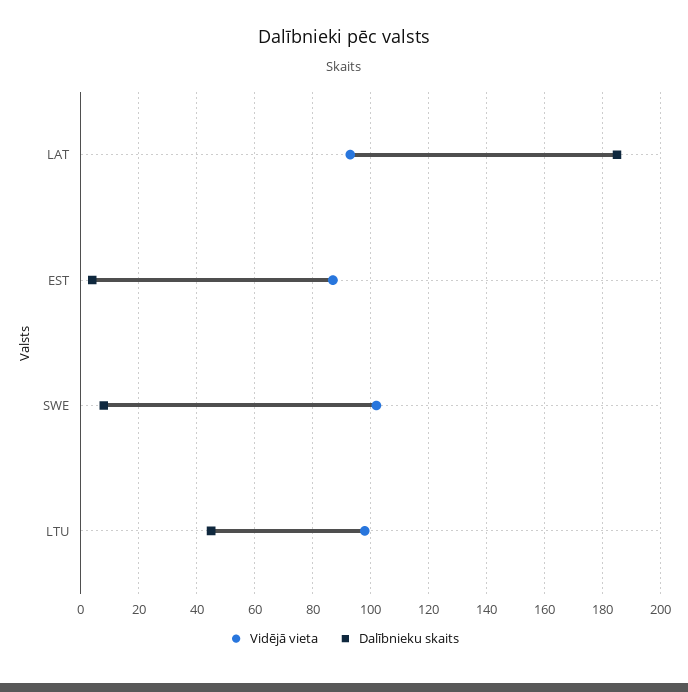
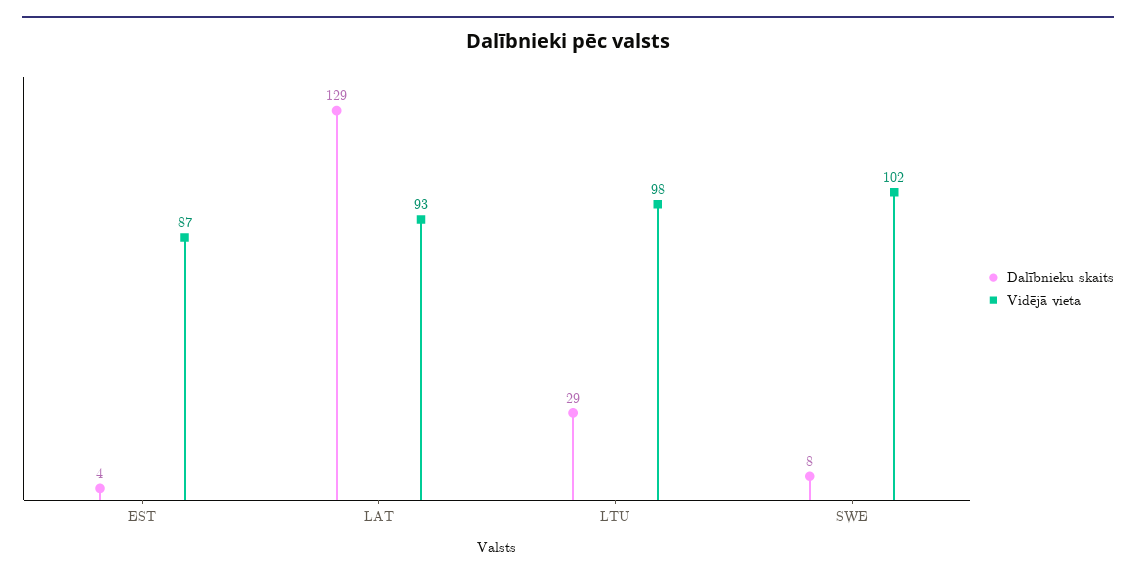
Dalībnieku skaits, LAT: 185 -> 129
Dalībnieku skaits, LTU: 45 -> 29

